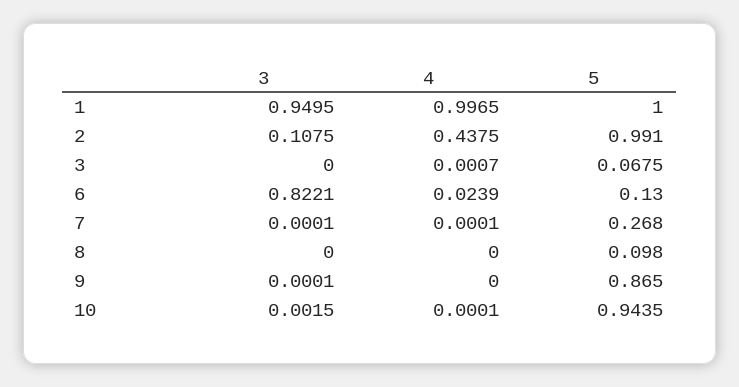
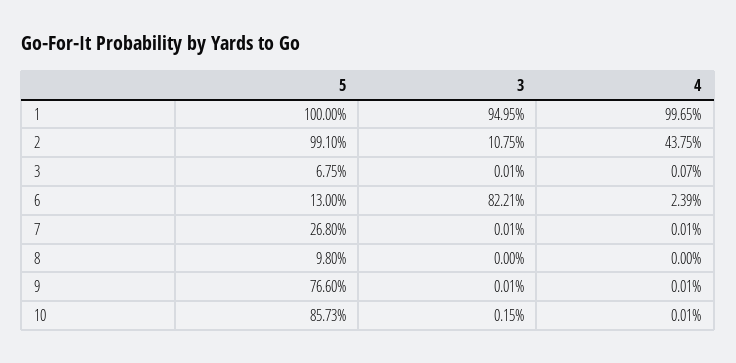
3, 3: 0 -> 0.0001
4, 9: 0 -> 0.0001
5, 9: 0.865 -> 0.766
5, 10: 0.9435 -> 0.8573

